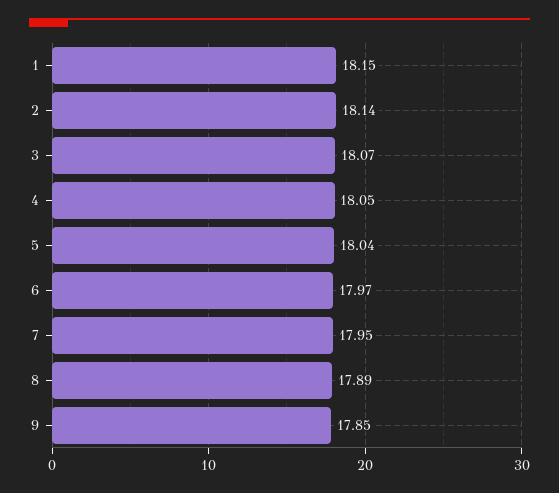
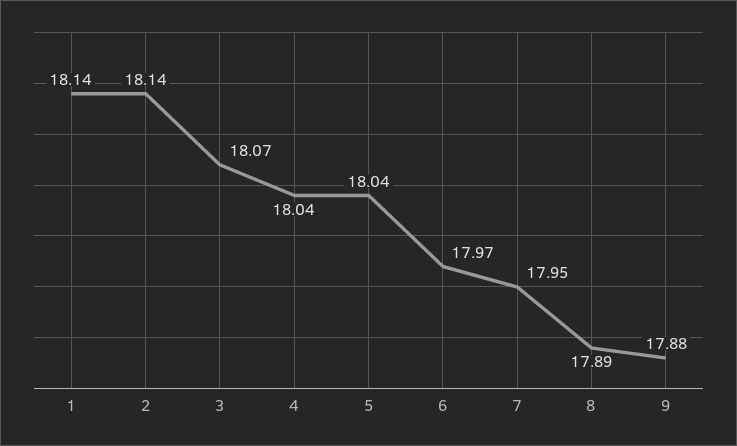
1: 18.15 -> 18.14
4: 18.05 -> 18.04
9: 17.85 -> 17.88

